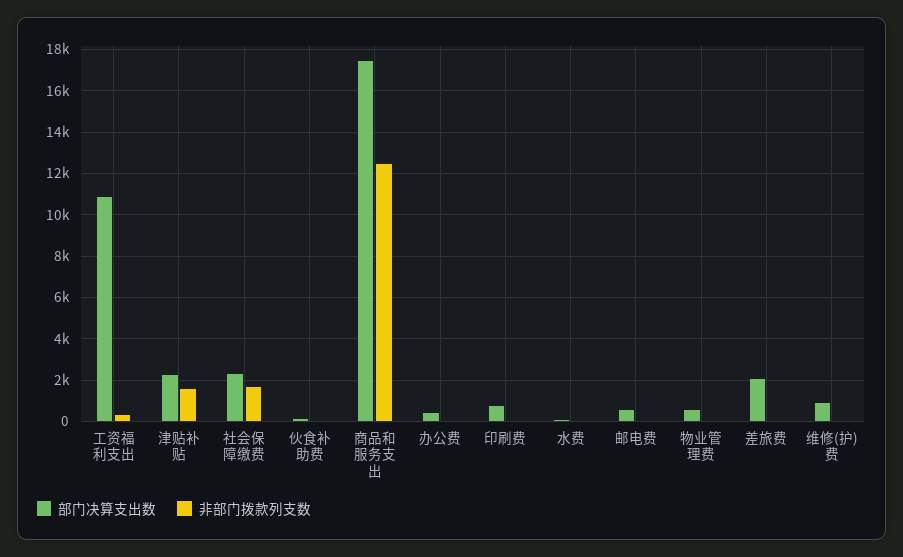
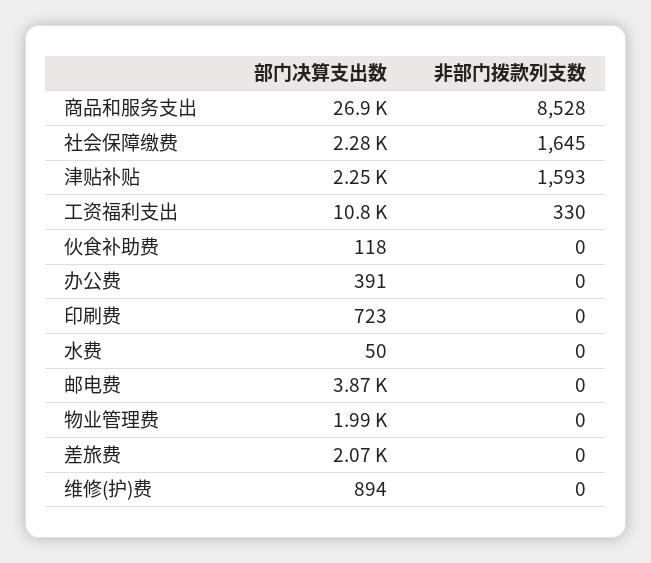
部门决算支出数, 商品和服务支出: 17500 -> 26900
非部门拨款列支数, 商品和服务支出: 12500 -> 8528
部门决算支出数, 邮电费: 500 -> 3870
部门决算支出数, 物业管理费: 500 -> 1990

